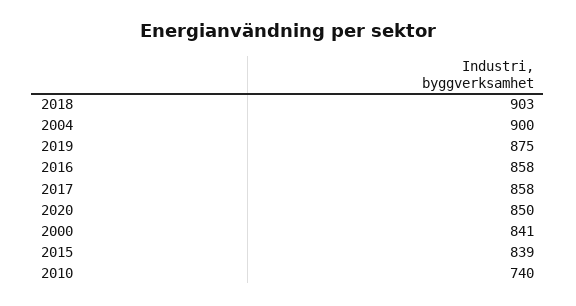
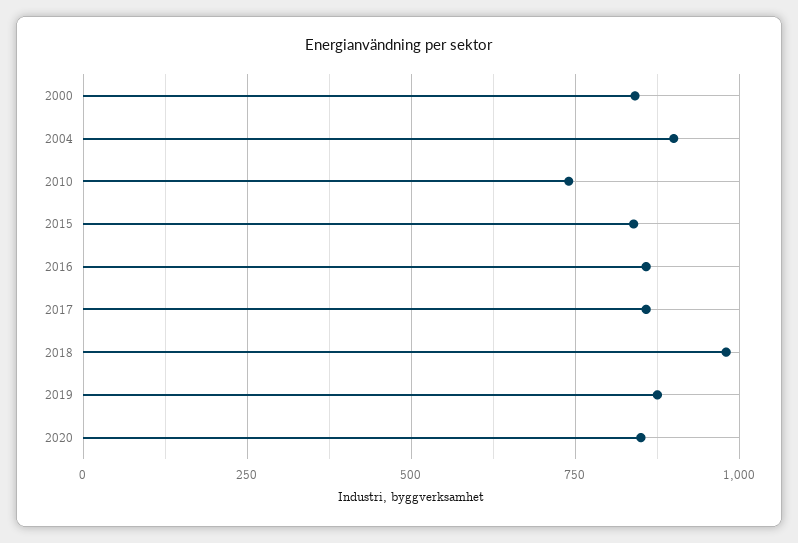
2018: 903 -> 975

